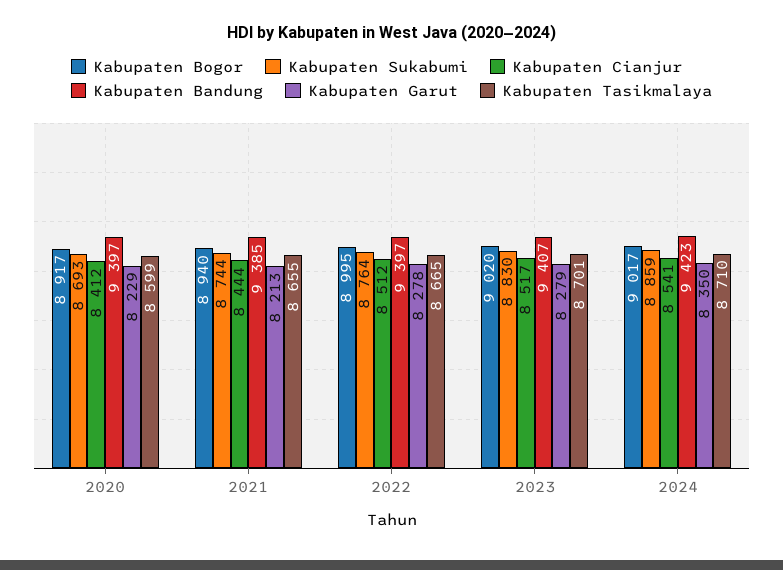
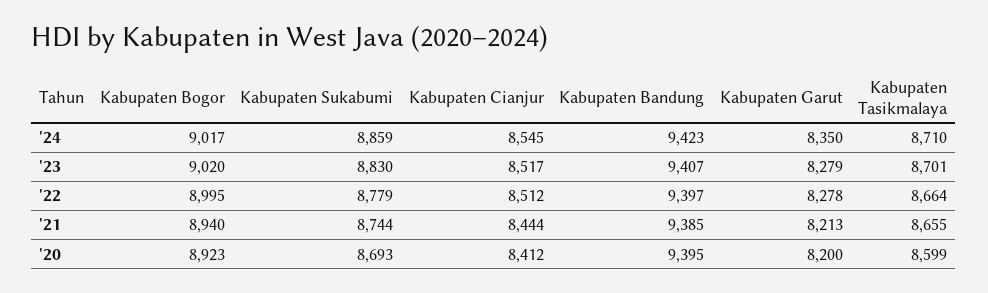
Kabupaten Bogor, 2020: 8917 -> 8923
Kabupaten Bandung, 2020: 9397 -> 9395
Kabupaten Garut, 2020: 8229 -> 8200
Kabupaten Sukabumi, 2022: 8764 -> 8779
Kabupaten Tasikmalaya, 2022: 8665 -> 8664
Kabupaten Cianjur, 2024: 8541 -> 8545

